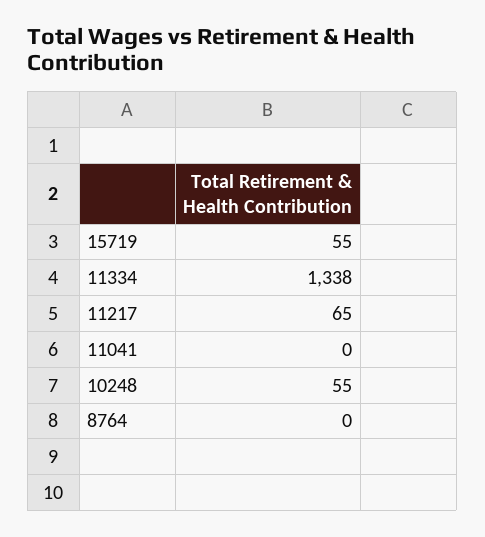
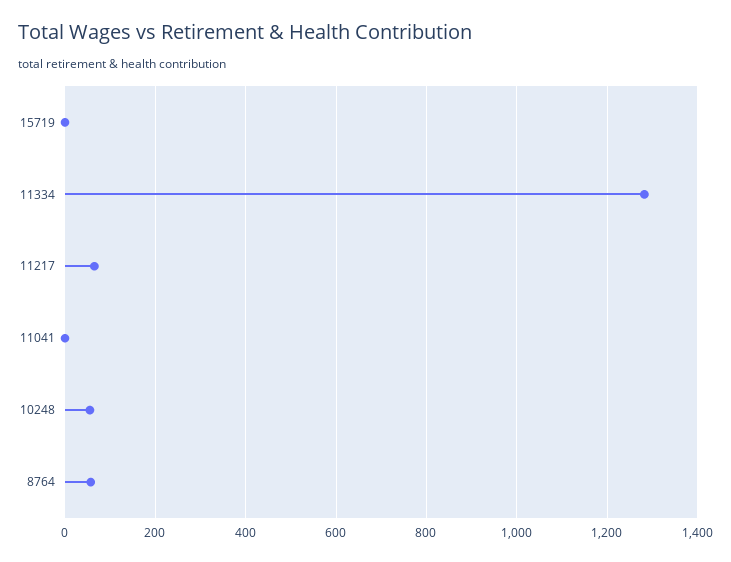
15719: 55 -> 0
11334: 1338 -> 1280
8764: 0 -> 60

